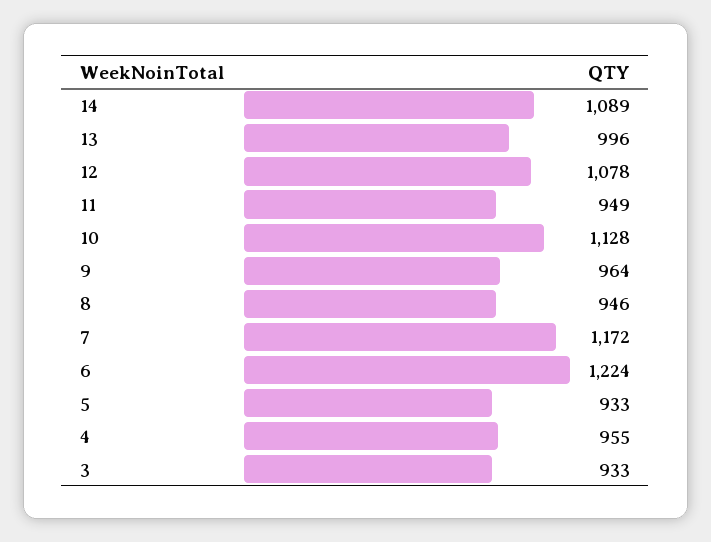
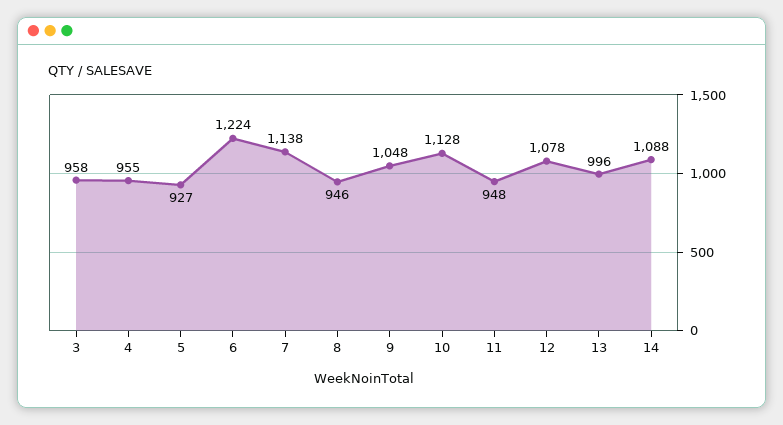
14: 1089 -> 1088
11: 949 -> 948
9: 964 -> 1048
7: 1172 -> 1138
5: 933 -> 927
3: 933 -> 958

